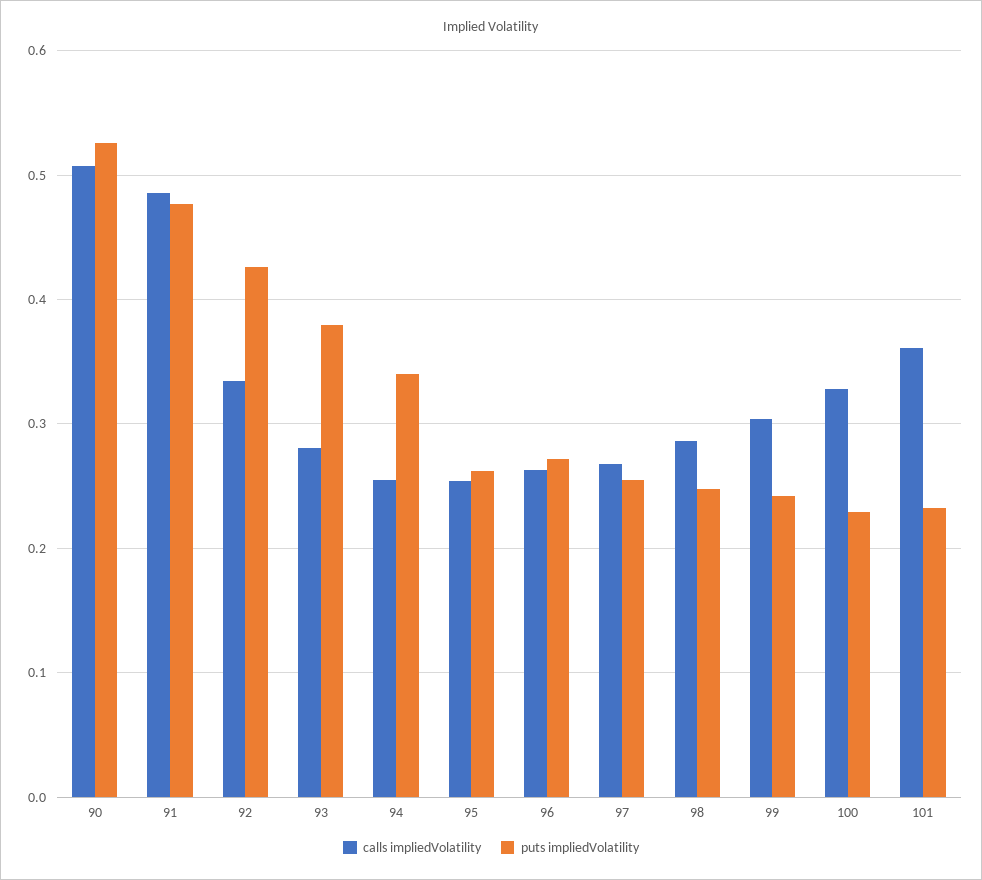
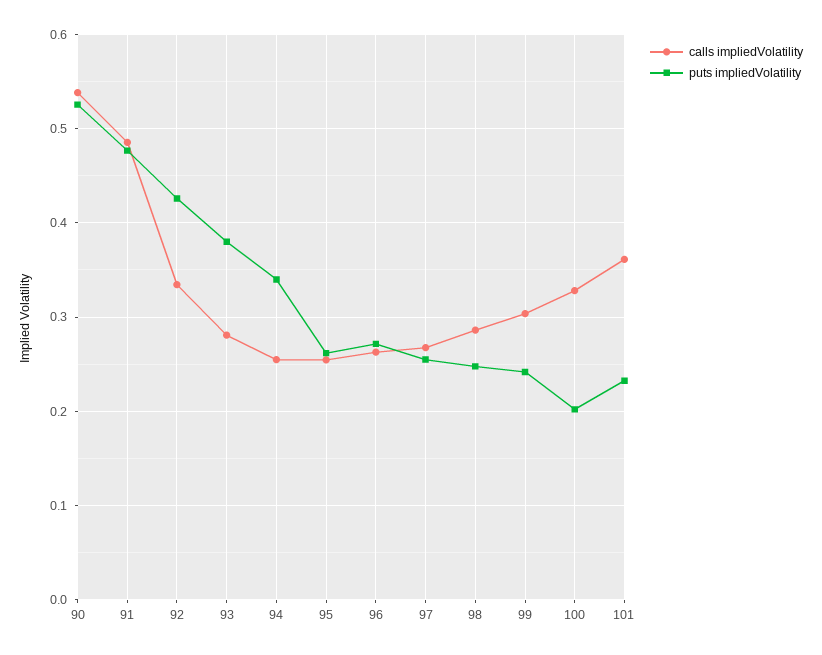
calls impliedVolatility, 90: 0.51 -> 0.54
puts impliedVolatility, 100: 0.23 -> 0.2

